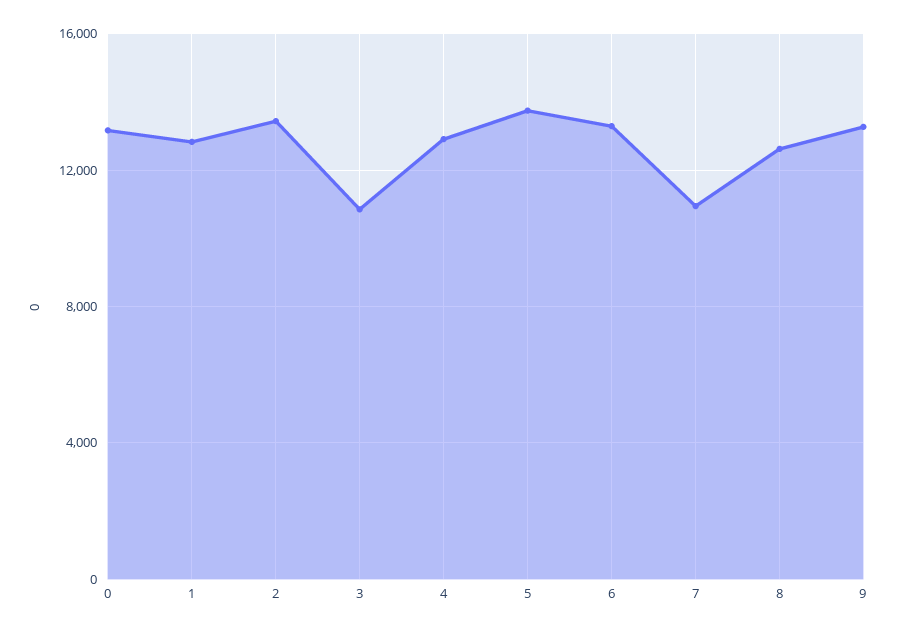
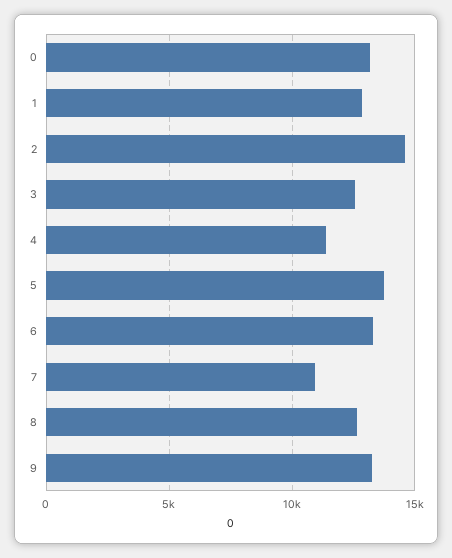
2: 13500 -> 14500
3: 11000 -> 12500
4: 13000 -> 11500

